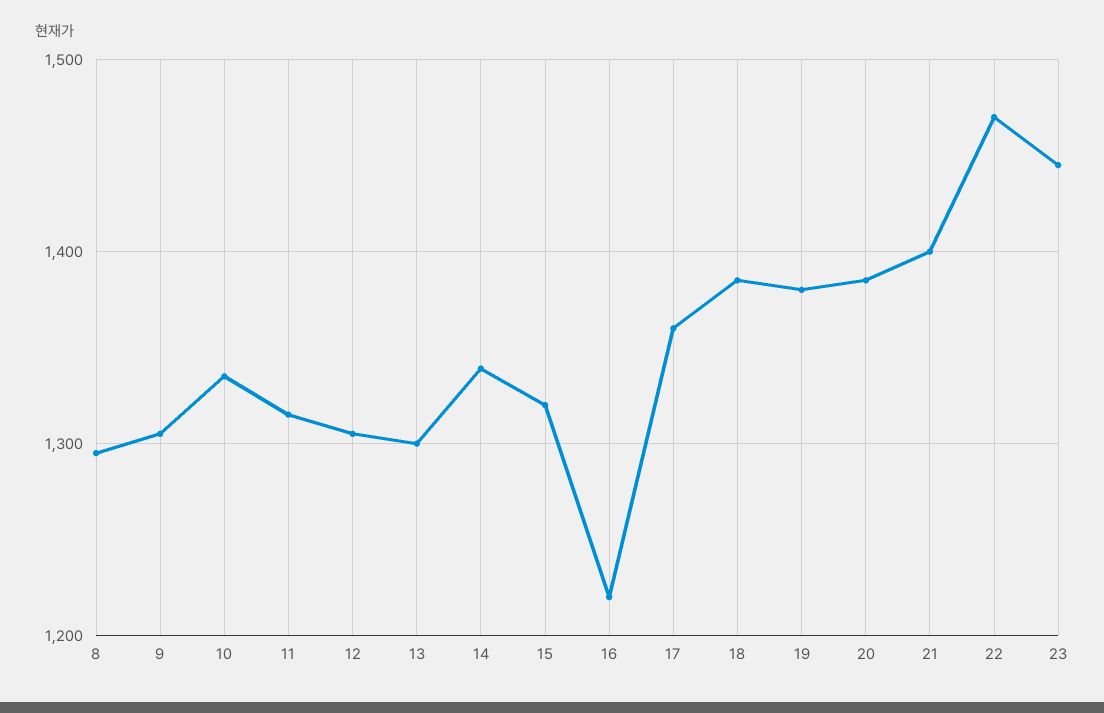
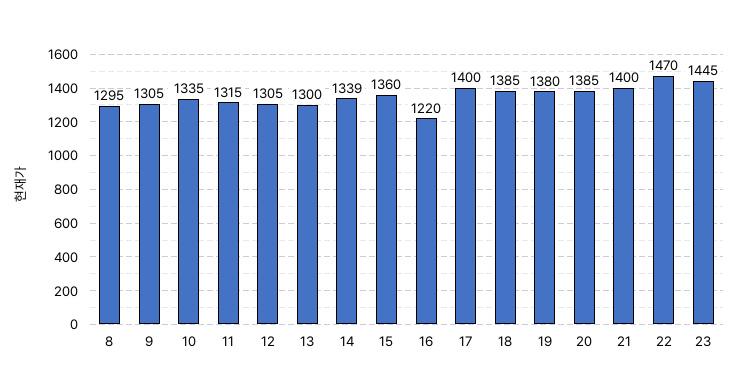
15: 1320 -> 1360
17: 1360 -> 1400

